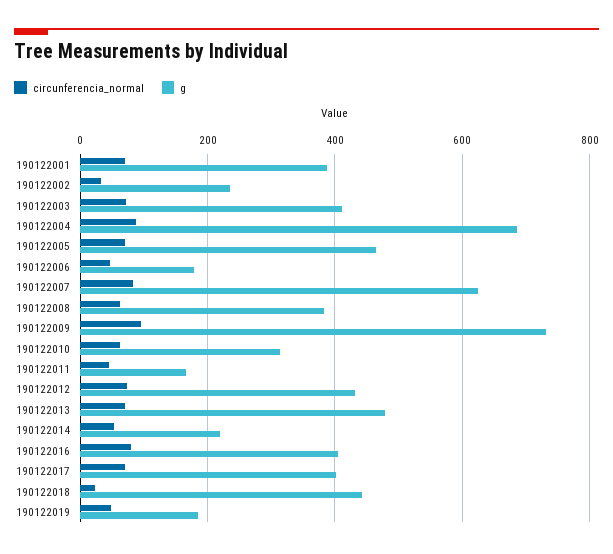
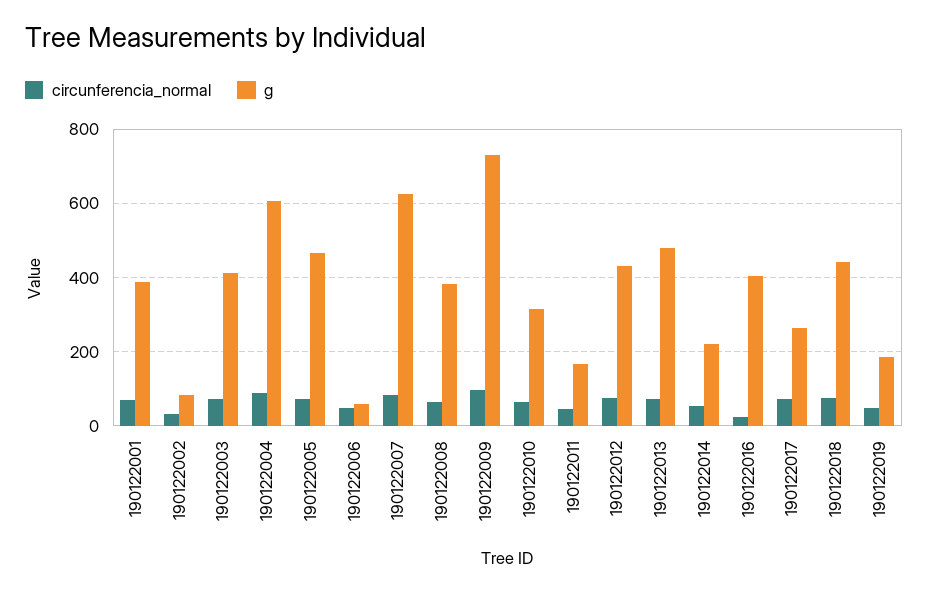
g, 190122002: 240 -> 80
g, 190122004: 680 -> 600
g, 190122006: 180 -> 60
circunferencia_normal, 190122016: 80 -> 20
g, 190122017: 400 -> 260
circunferencia_normal, 190122018: 20 -> 80

